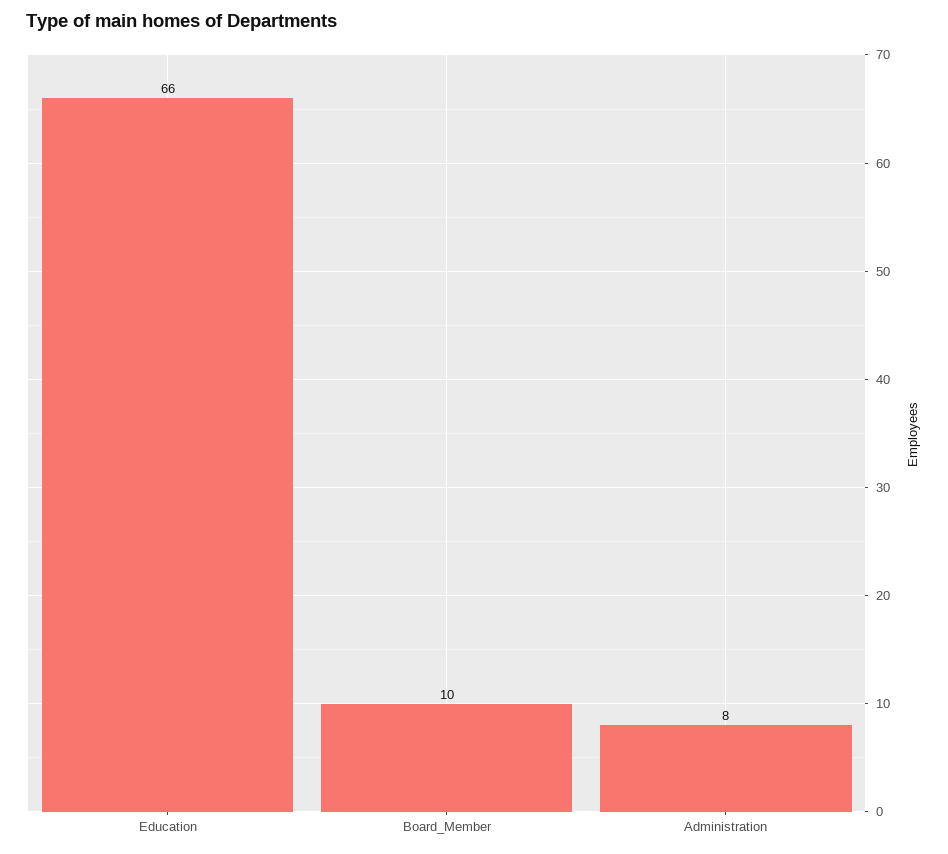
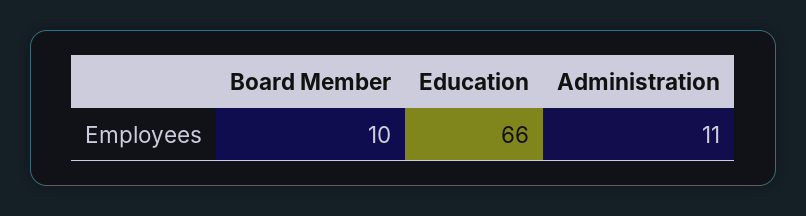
Administration: 8 -> 11

